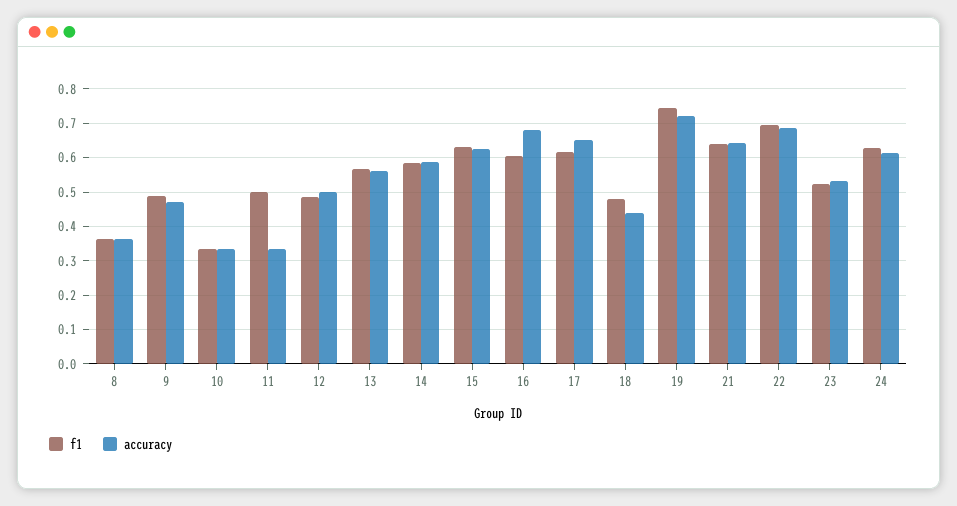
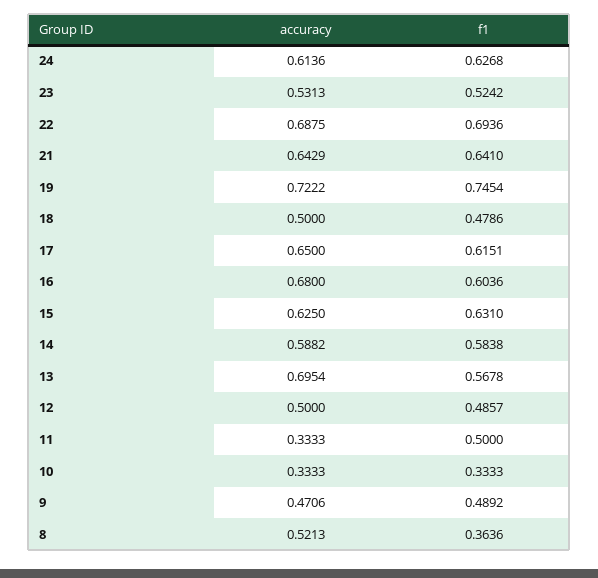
accuracy, 8: 0.36 -> 0.5213
accuracy, 13: 0.56 -> 0.6954
accuracy, 18: 0.44 -> 0.5

